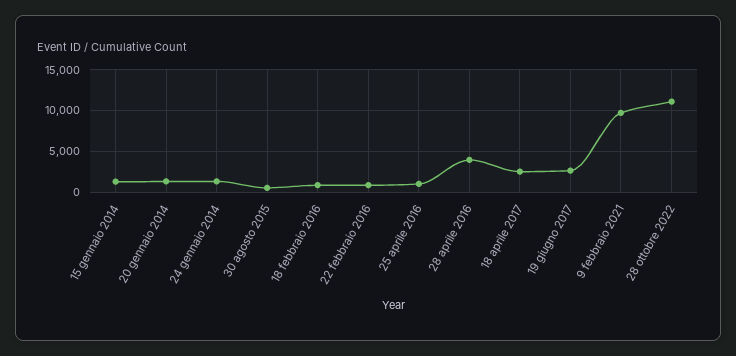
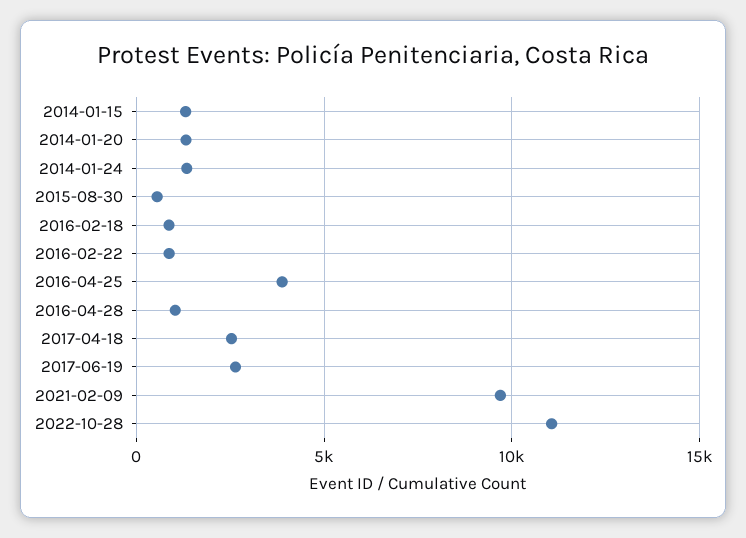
25 aprile 2016: 1000 -> 4000
28 aprile 2016: 4000 -> 1000

